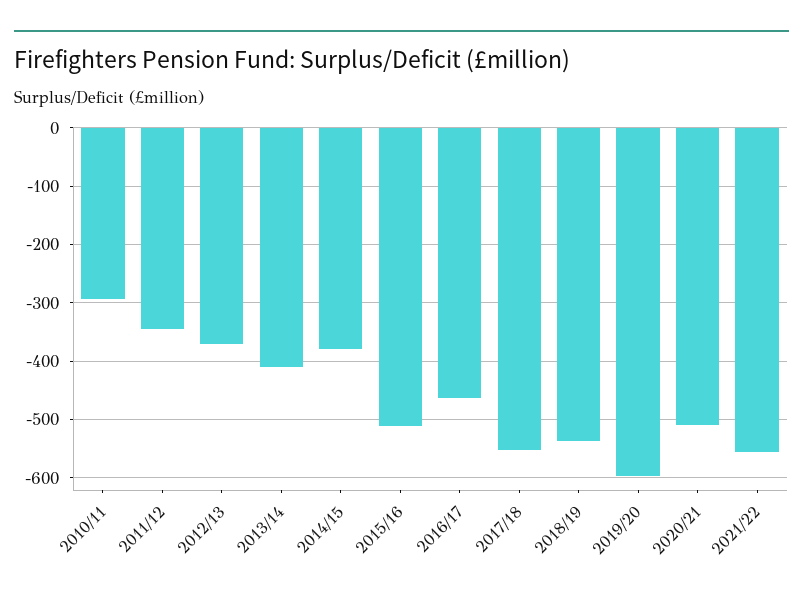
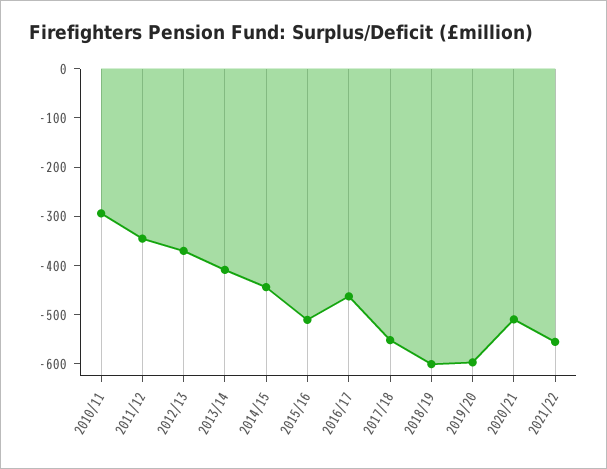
2014/15: -380 -> -440
2018/19: -540 -> -600

